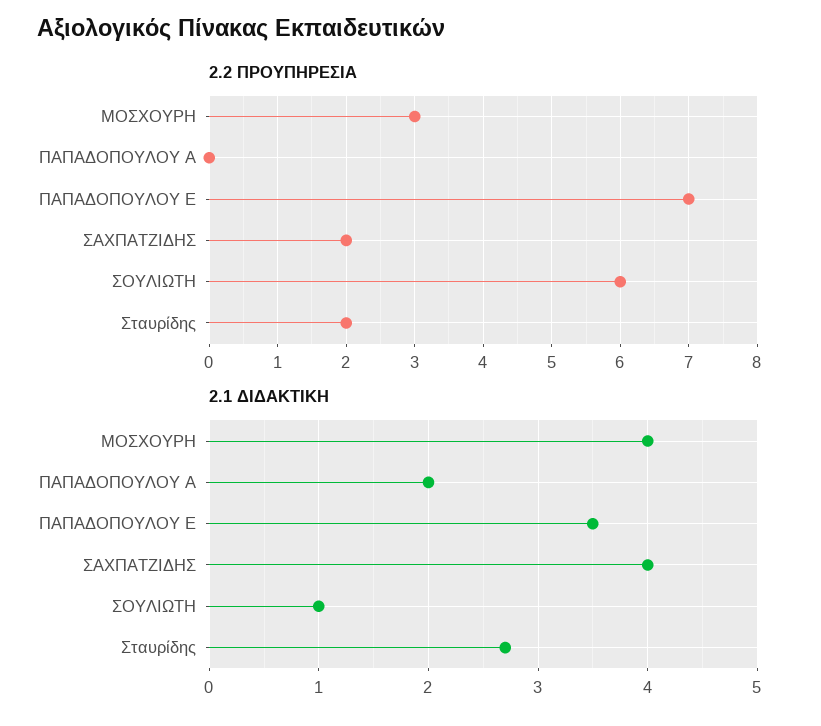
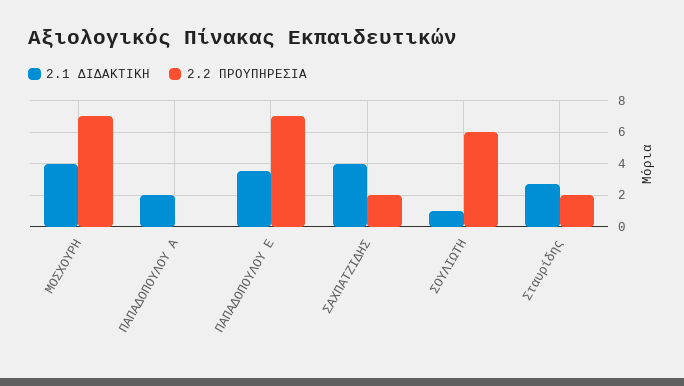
2.2 ΠΡΟΥΠΗΡΕΣΙΑ, ΜΟΣΧΟΥΡΗ: 3 -> 7

